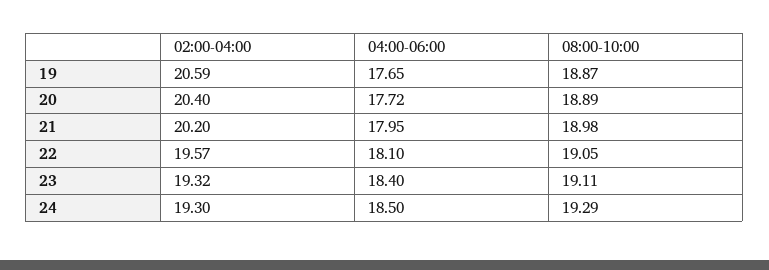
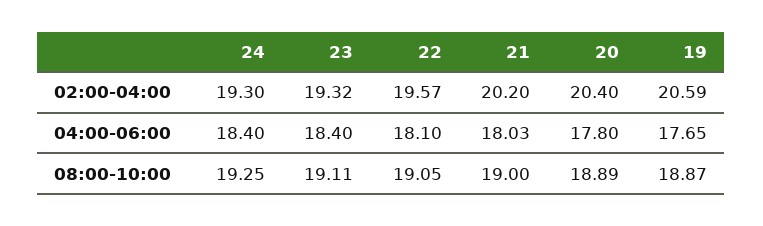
04:00-06:00, 20: 17.72 -> 17.8
04:00-06:00, 21: 17.95 -> 18.03
08:00-10:00, 21: 18.98 -> 19
04:00-06:00, 24: 18.5 -> 18.4
08:00-10:00, 24: 19.29 -> 19.25

